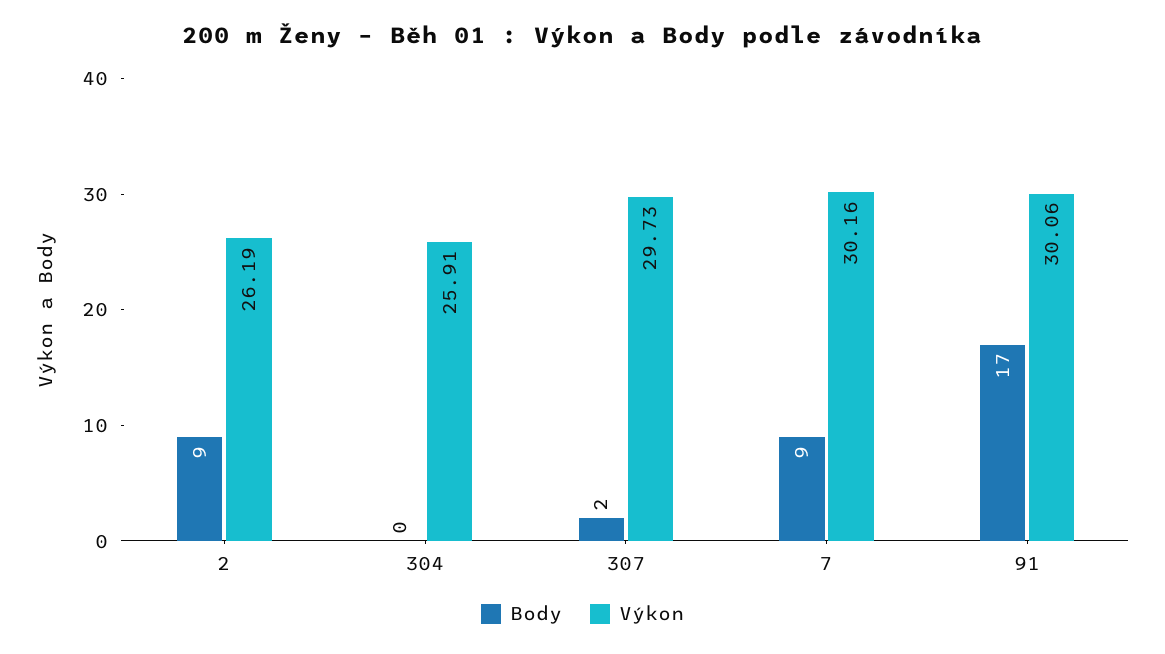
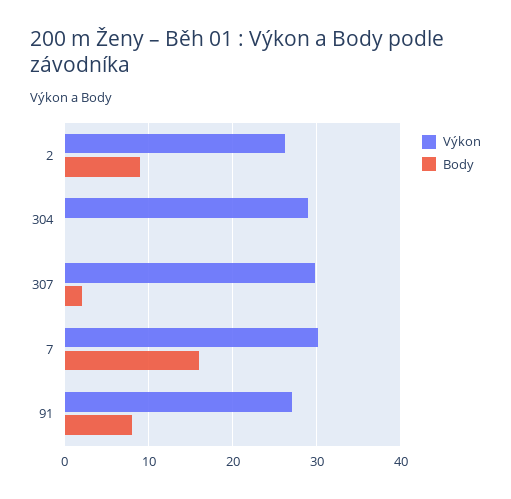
Výkon, 304: 25.91 -> 29
Body, 7: 9 -> 16
Body, 91: 17 -> 8
Výkon, 91: 30.06 -> 27

